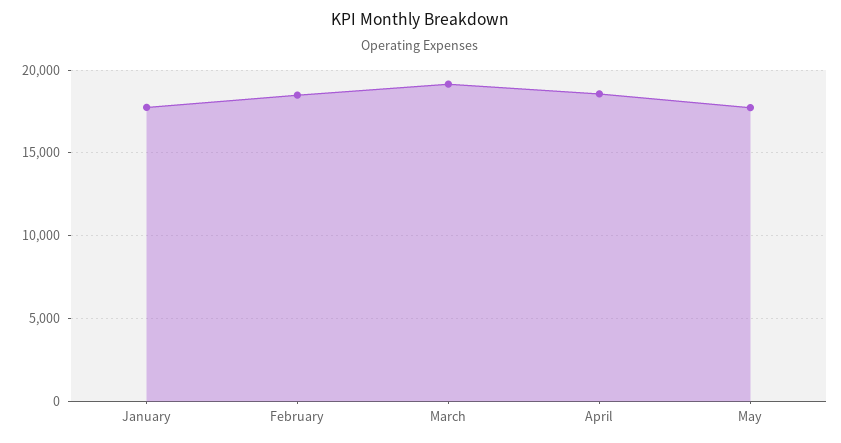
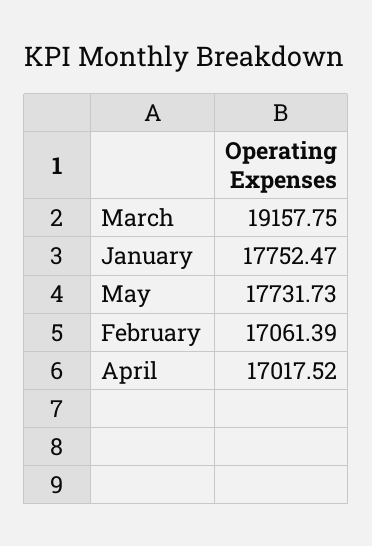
February: 18500 -> 17061.39
April: 18500 -> 17017.52

